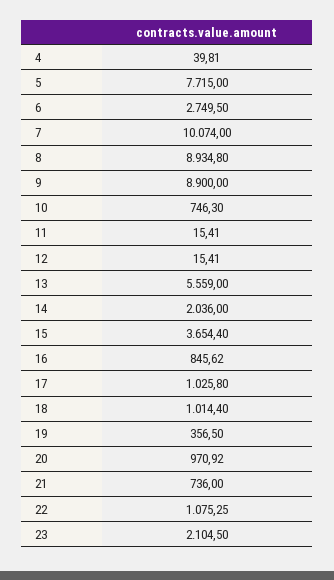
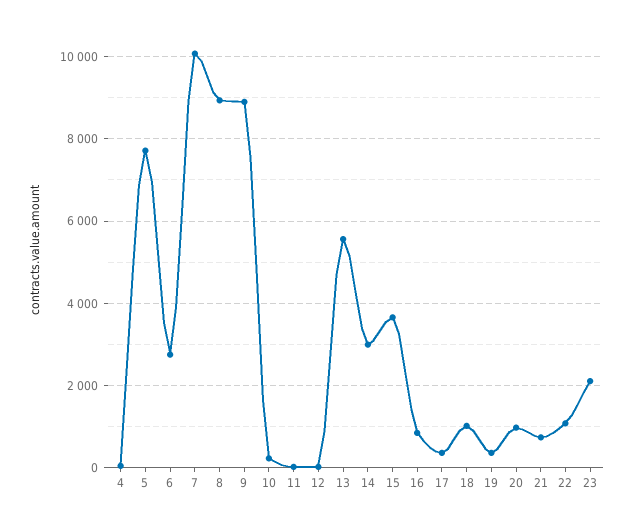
10: 746.3 -> 200
14: 2036 -> 3000
17: 1025.8 -> 400

